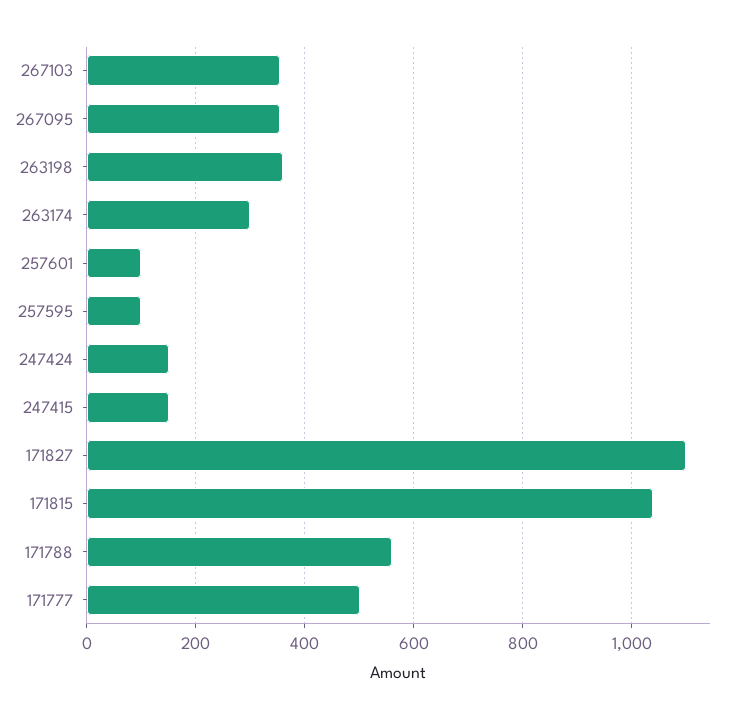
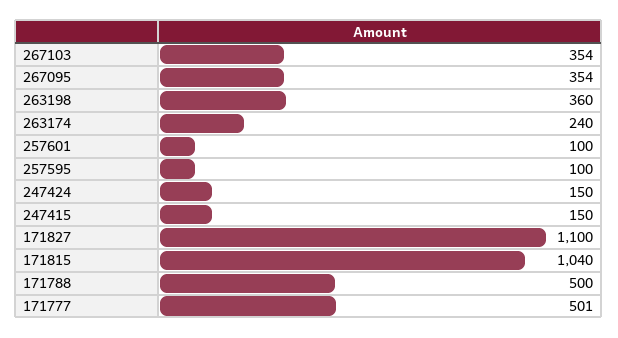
263174: 300 -> 240
171788: 560 -> 500

